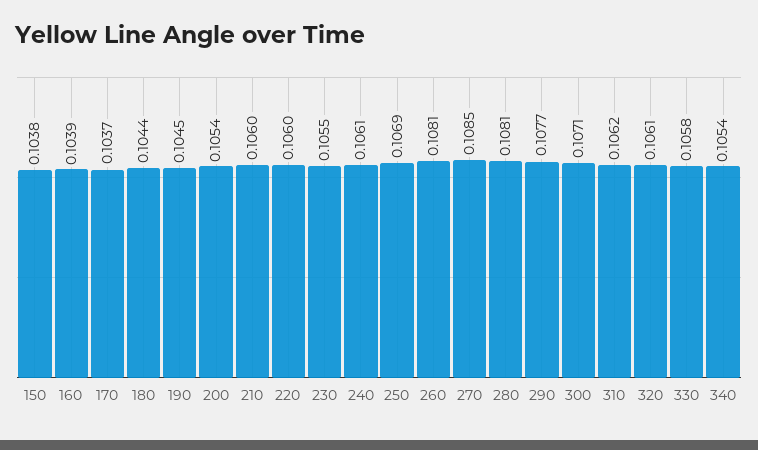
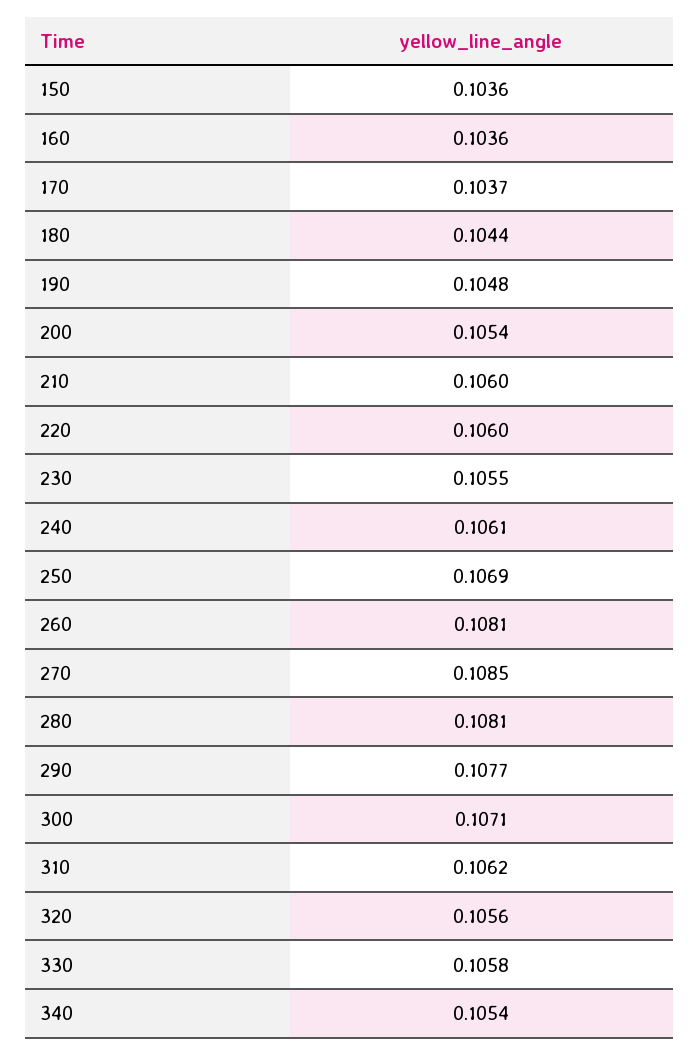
150: 0.1038 -> 0.1036
160: 0.1039 -> 0.1036
190: 0.1045 -> 0.1048
320: 0.1061 -> 0.1056

